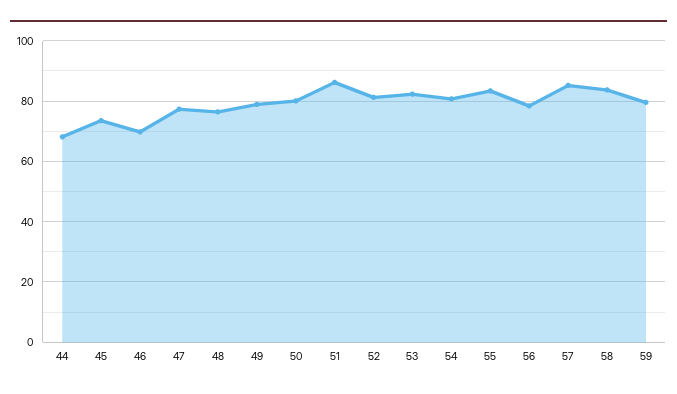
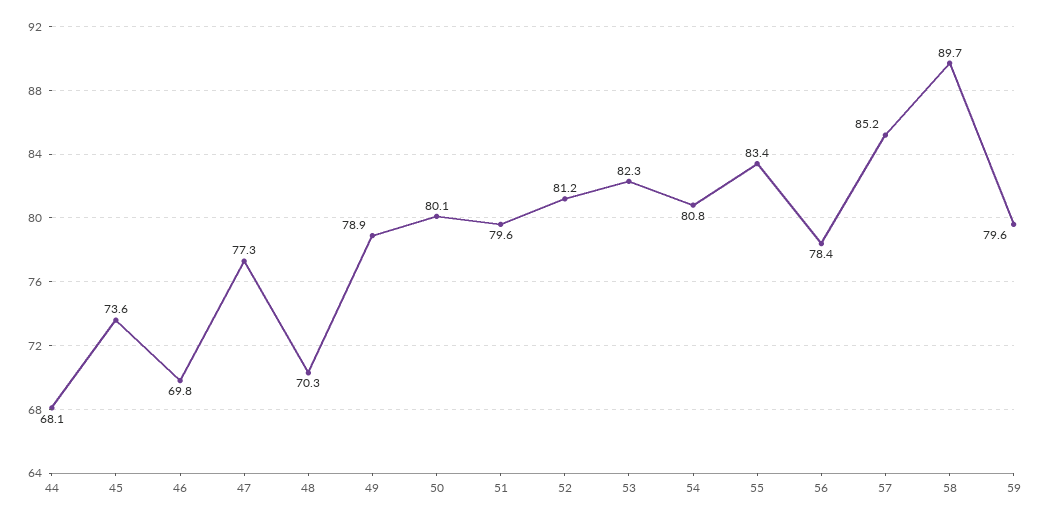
48: 76 -> 70.3
51: 86 -> 79.6
58: 84 -> 89.7

